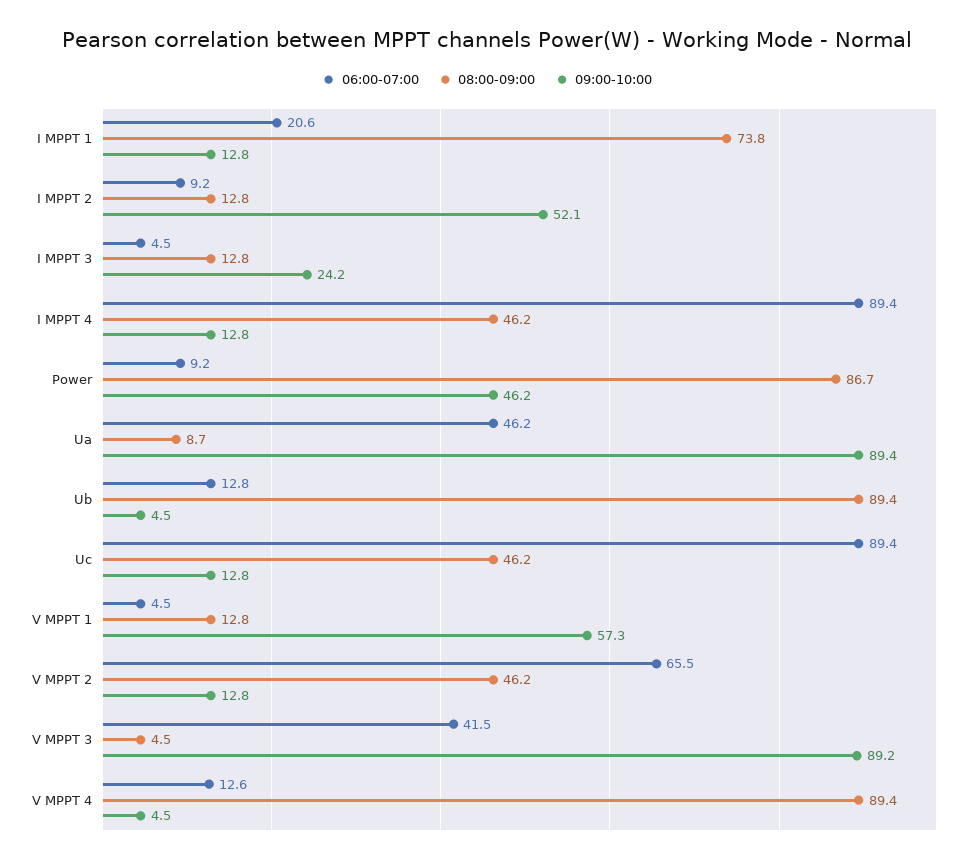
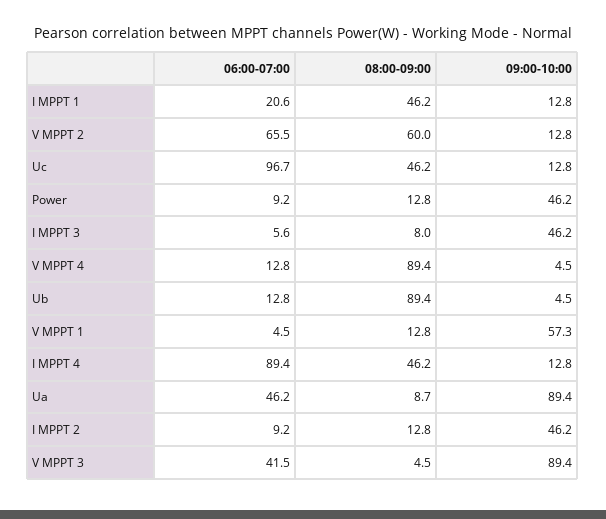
08:00-09:00, I MPPT 1: 73.8 -> 46.2
09:00-10:00, I MPPT 2: 52.1 -> 46.2
06:00-07:00, I MPPT 3: 4.5 -> 5.6
08:00-09:00, I MPPT 3: 12.8 -> 8
09:00-10:00, I MPPT 3: 24.2 -> 46.2
08:00-09:00, Power: 86.7 -> 12.8
06:00-07:00, Uc: 89.4 -> 96.7
08:00-09:00, V MPPT 2: 46.2 -> 60
09:00-10:00, V MPPT 3: 89.2 -> 89.4
06:00-07:00, V MPPT 4: 12.6 -> 12.8

